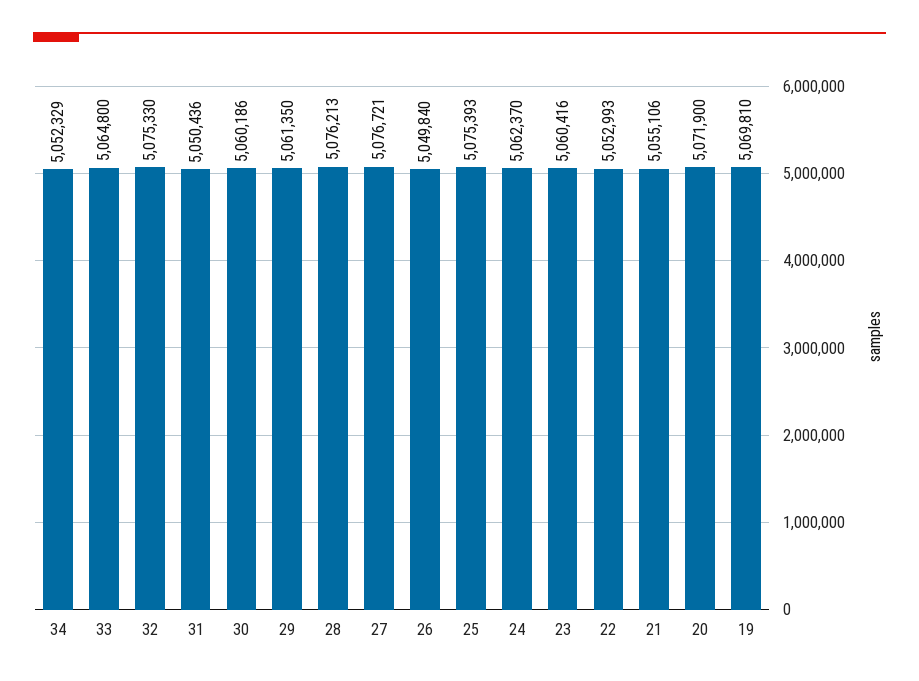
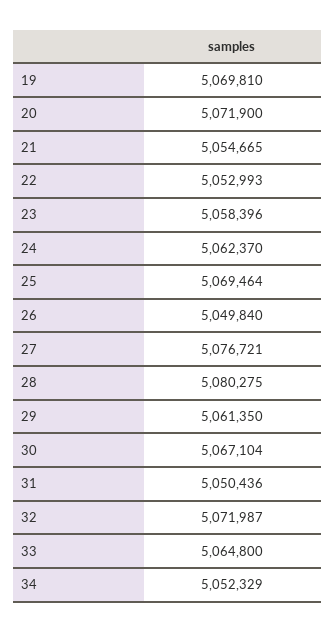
32: 5075330 -> 5071987
30: 5060186 -> 5067104
28: 5076213 -> 5080275
25: 5075393 -> 5069464
23: 5060416 -> 5058396
21: 5055106 -> 5054665

